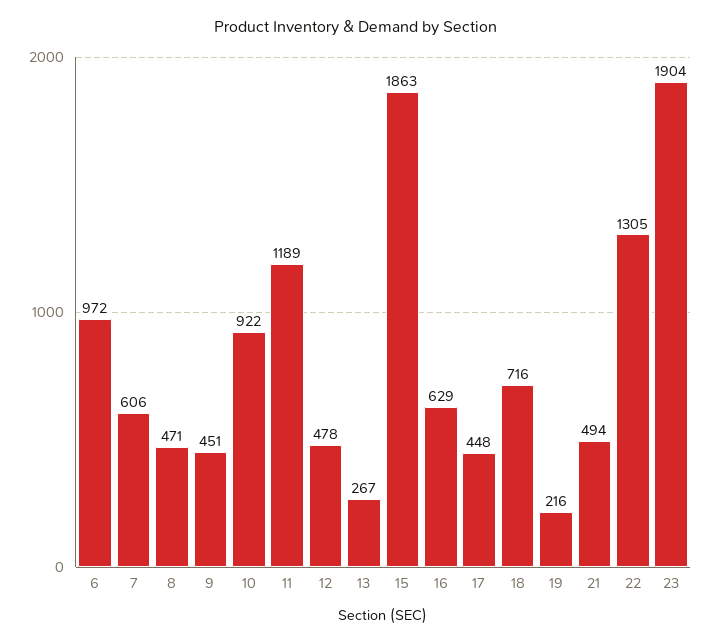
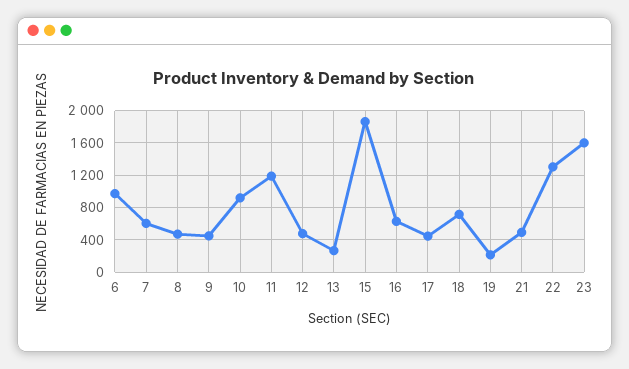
23: 1904 -> 1600

